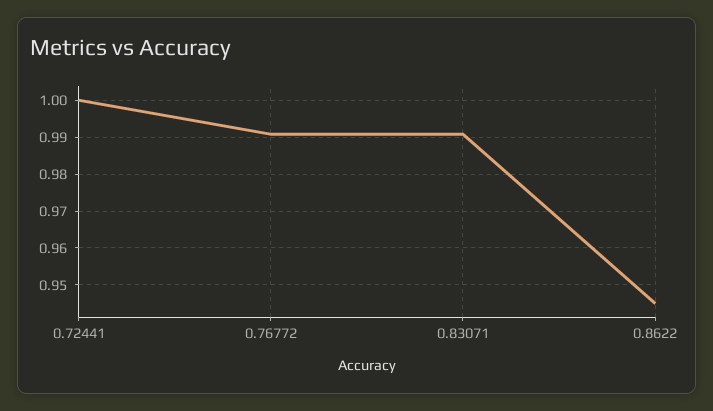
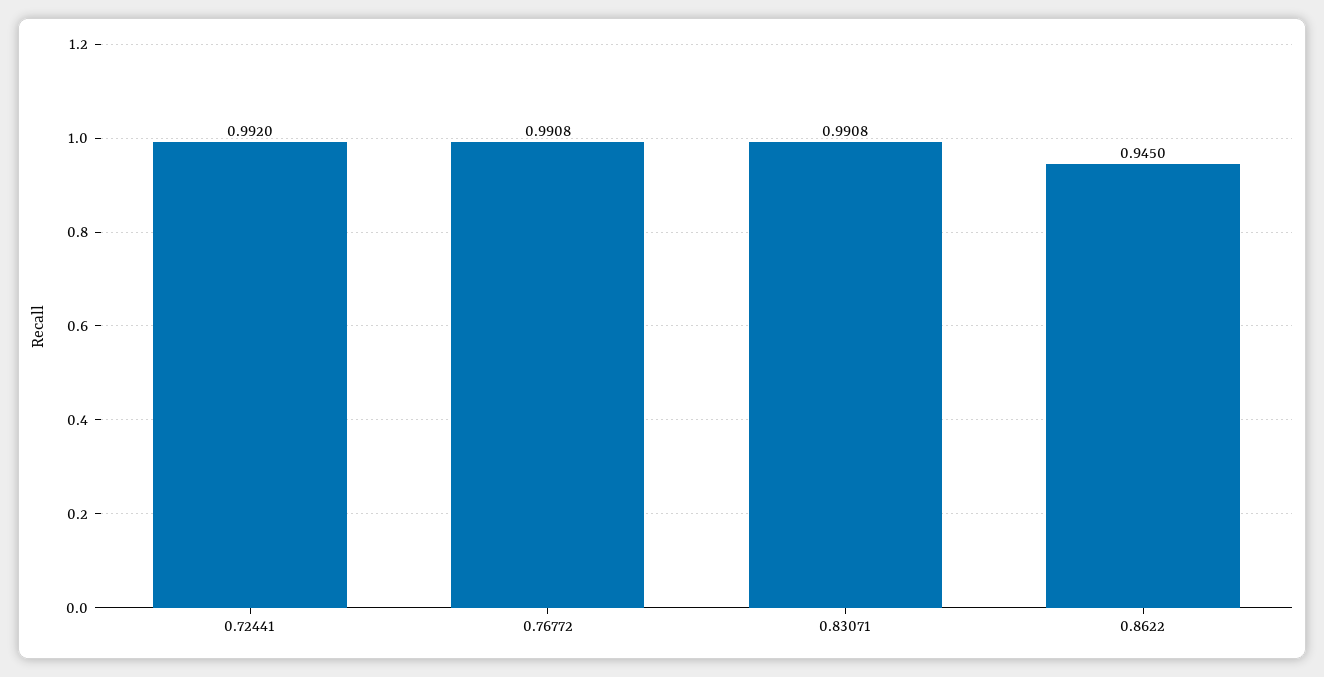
0.72441: 1 -> 0.992

